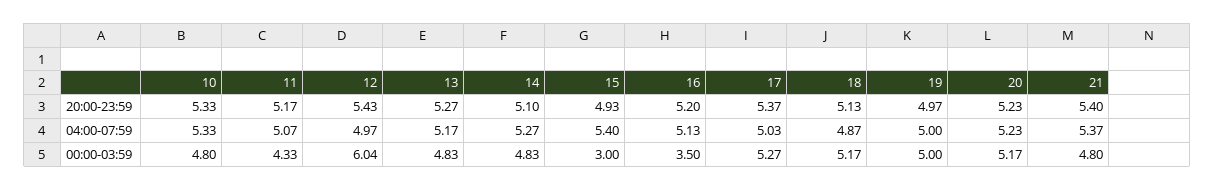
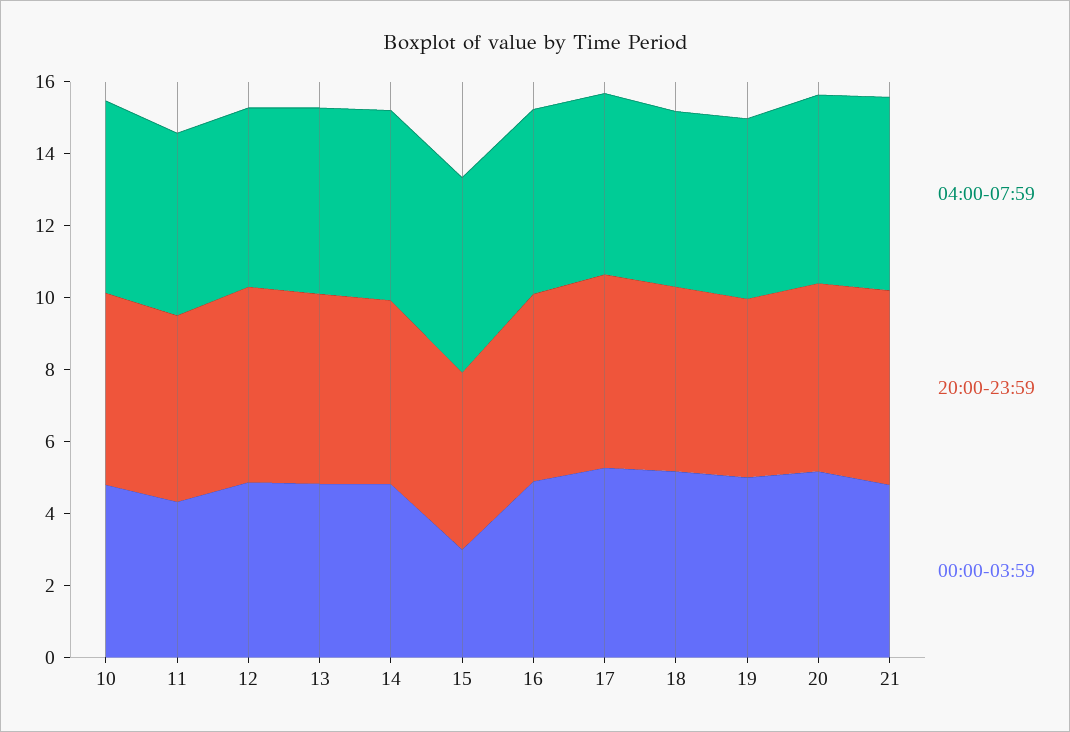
00:00-03:59, 12: 6.04 -> 5
00:00-03:59, 16: 3.5 -> 5

